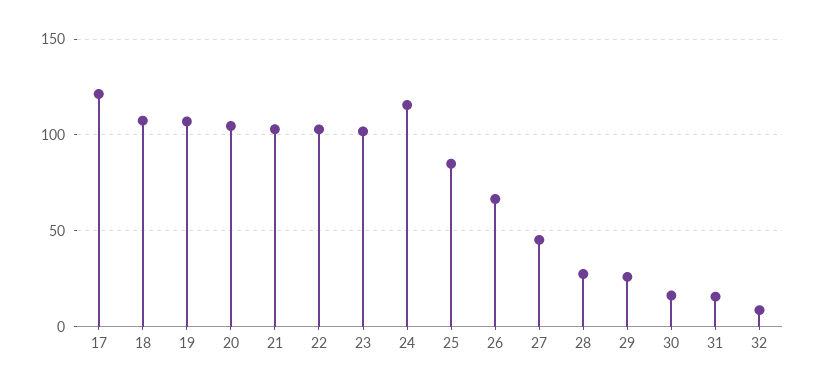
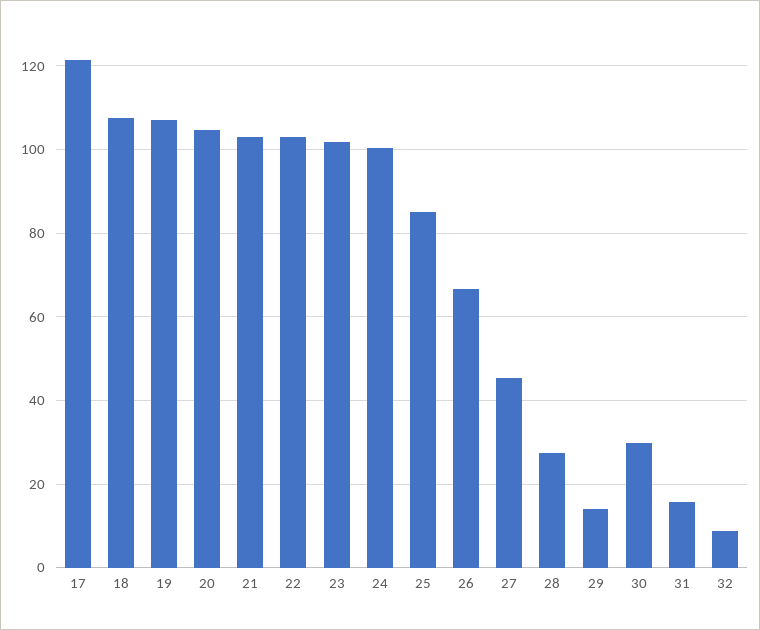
24: 115 -> 100
29: 25 -> 14
30: 15 -> 30

